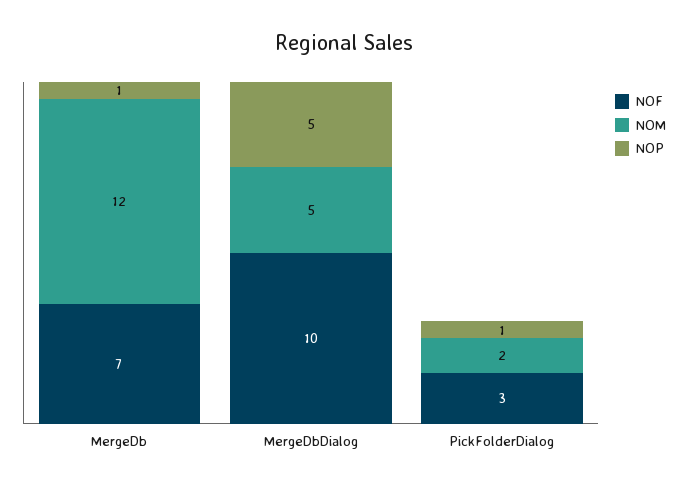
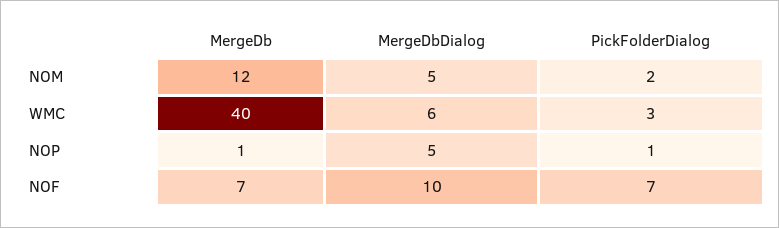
NOF, PickFolderDialog: 3 -> 7
WMC, MergeDb: none -> 40
WMC, MergeDbDialog: none -> 6
WMC, PickFolderDialog: none -> 3

